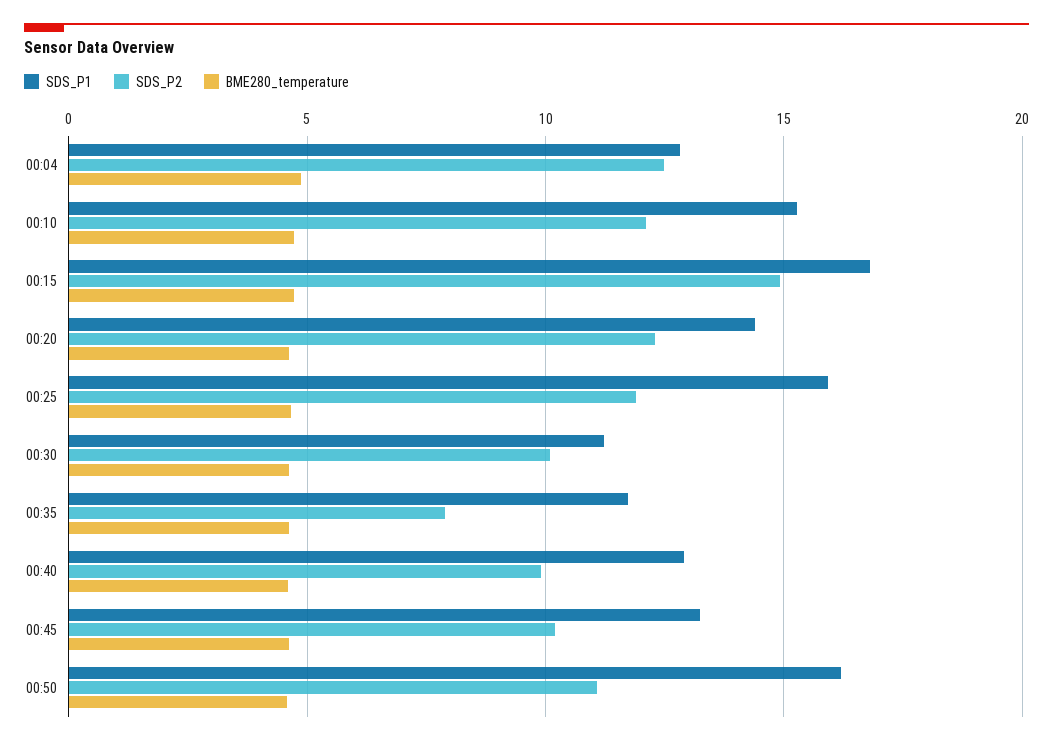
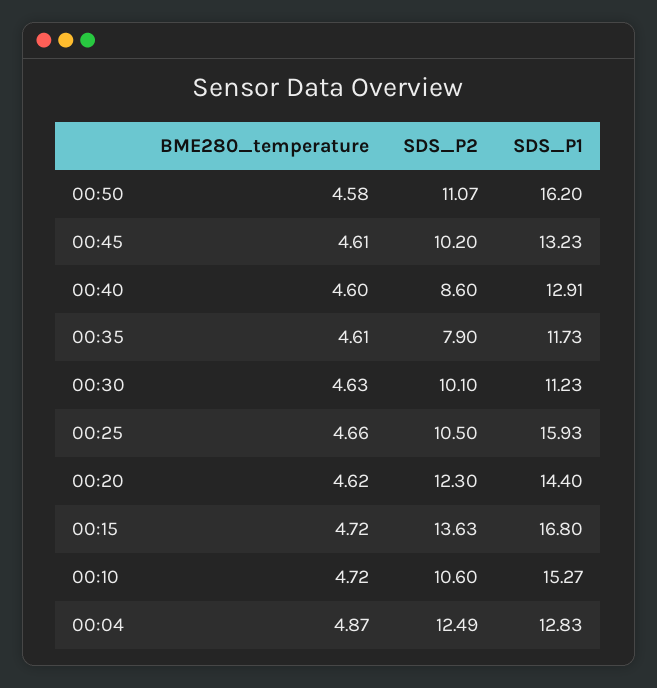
SDS_P2, 00:10: 12 -> 10.6
SDS_P2, 00:15: 15 -> 13.63
SDS_P2, 00:25: 12 -> 10.5
SDS_P2, 00:40: 10 -> 8.6

